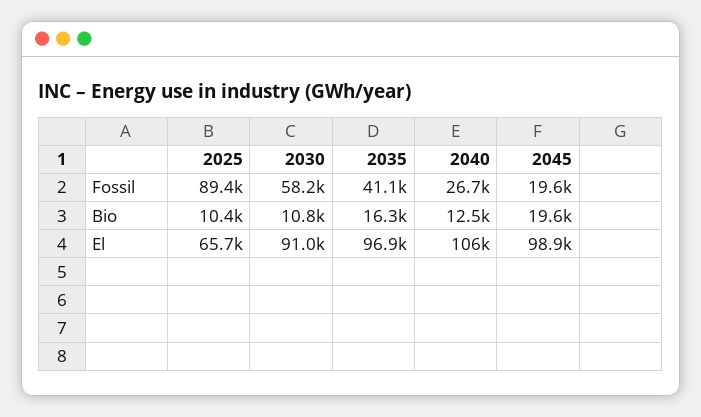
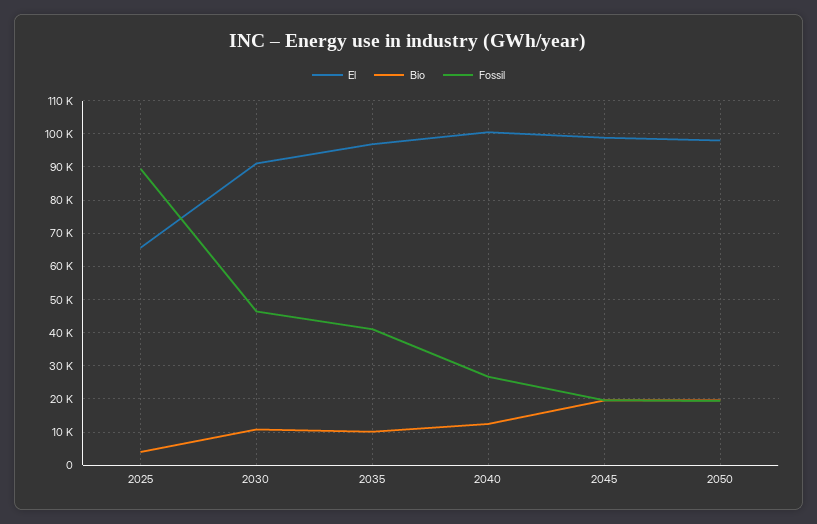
Fossil, 2030: 58200 -> 46000
Bio, 2025: 10400 -> 4000
Bio, 2035: 16300 -> 10000
El, 2040: 106000 -> 100000
El, 2050: none -> 98000
Bio, 2050: none -> 20000
Fossil, 2050: none -> 20000

